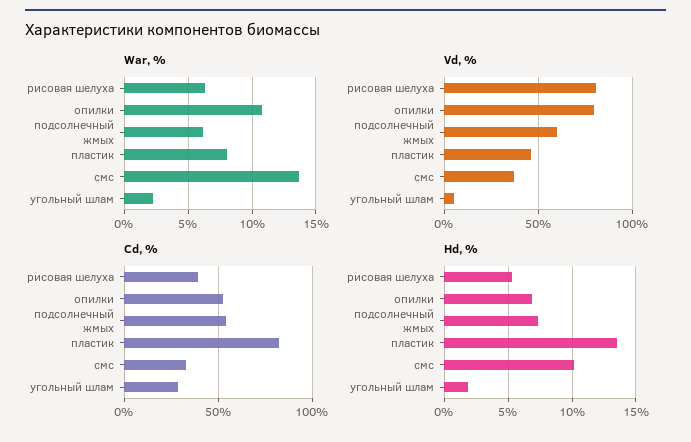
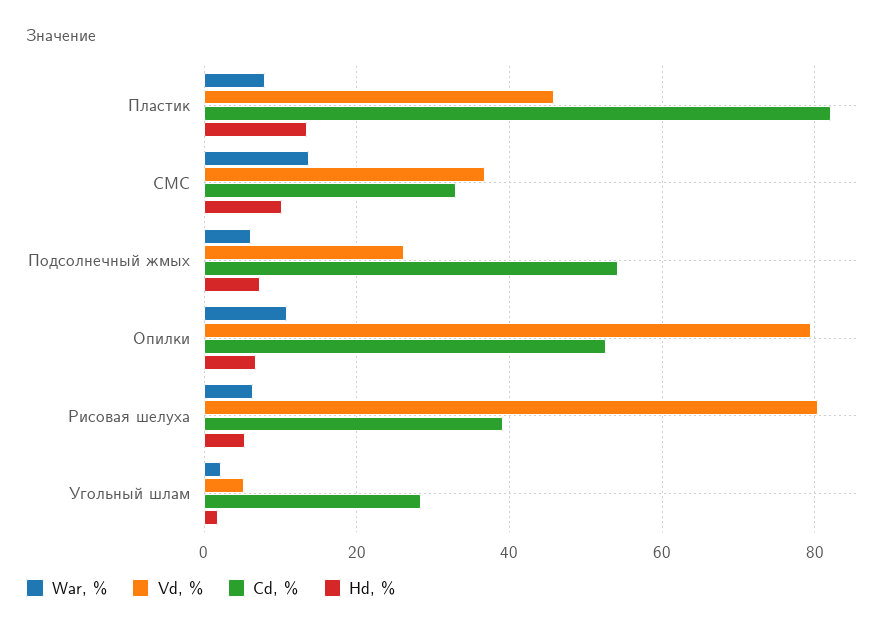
Vd, %, подсолнечный жмых: 60 -> 26

